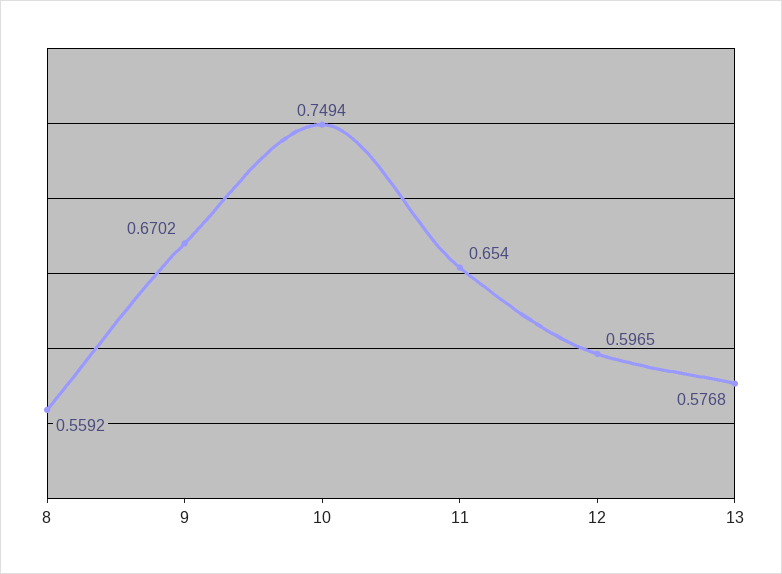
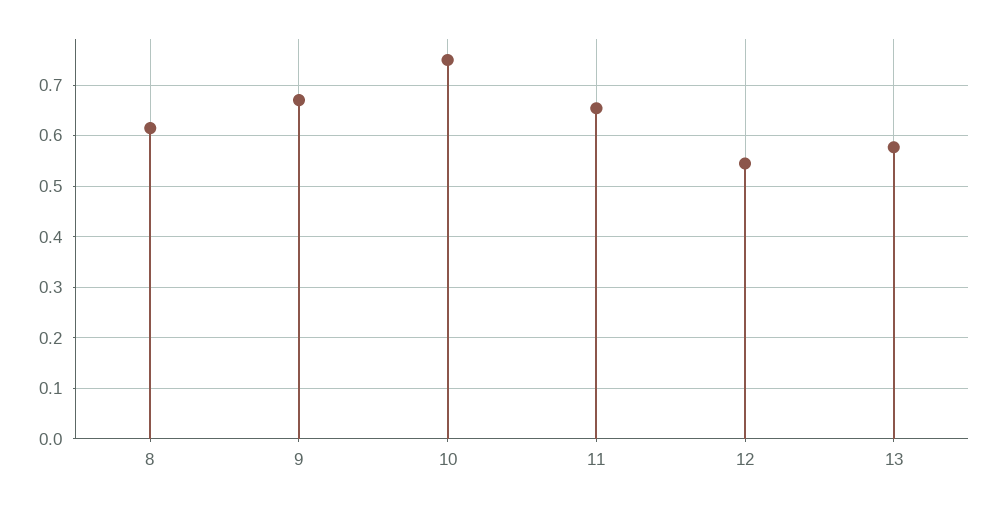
8: 0.5592 -> 0.62
12: 0.5965 -> 0.54

